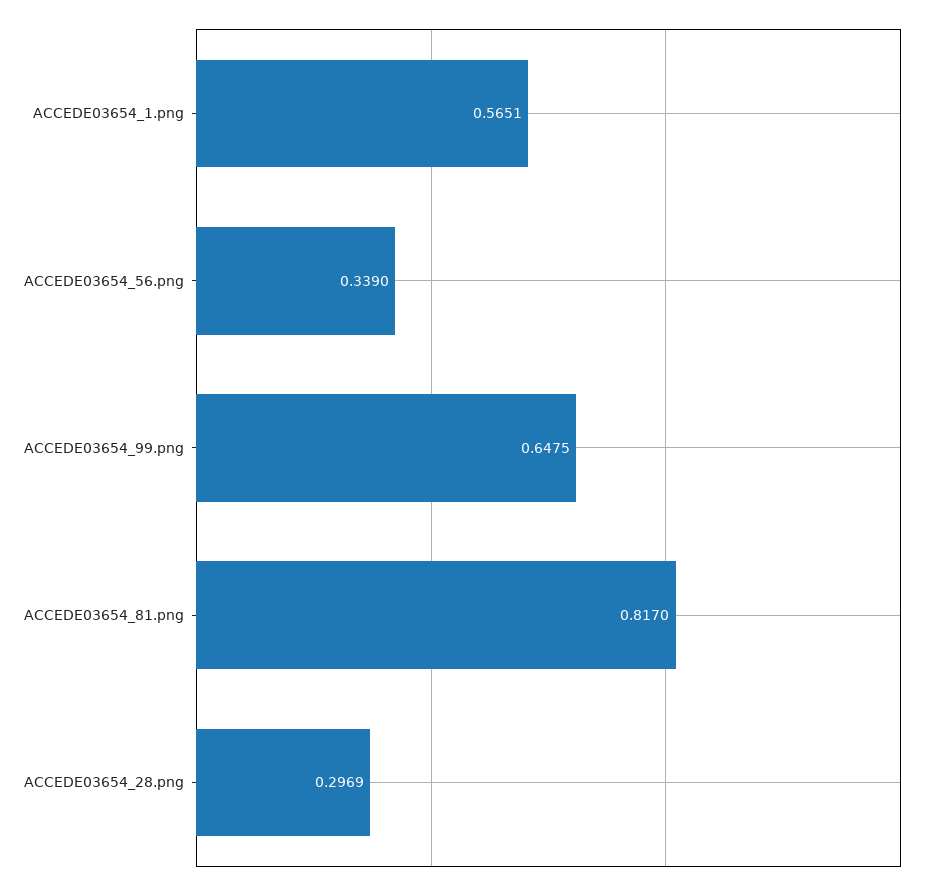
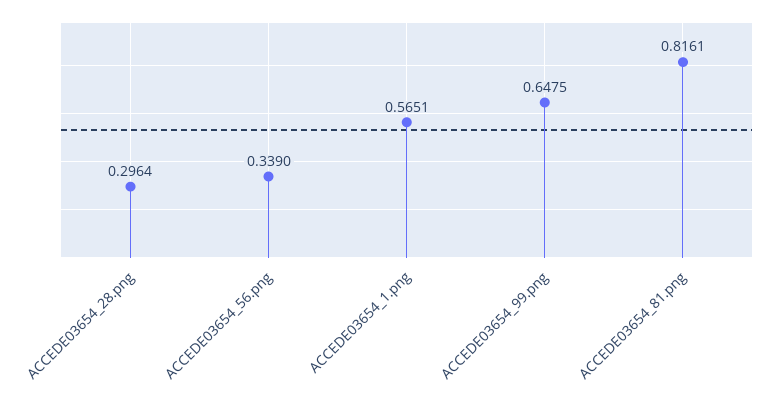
ACCEDE03654_81.png: 0.817 -> 0.8161
ACCEDE03654_28.png: 0.2969 -> 0.2964

